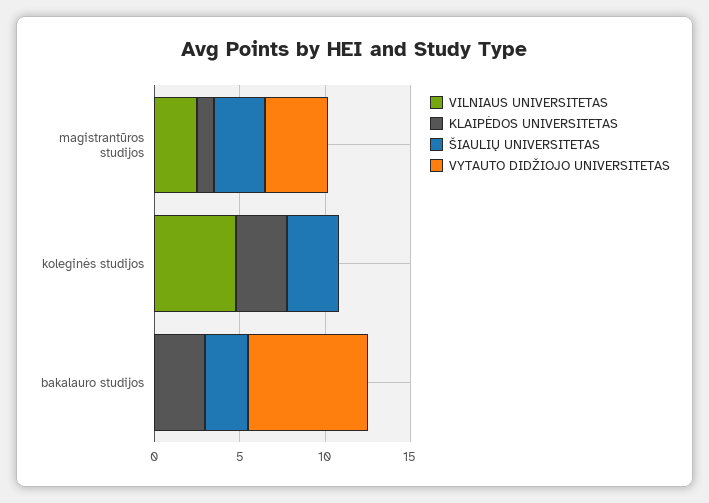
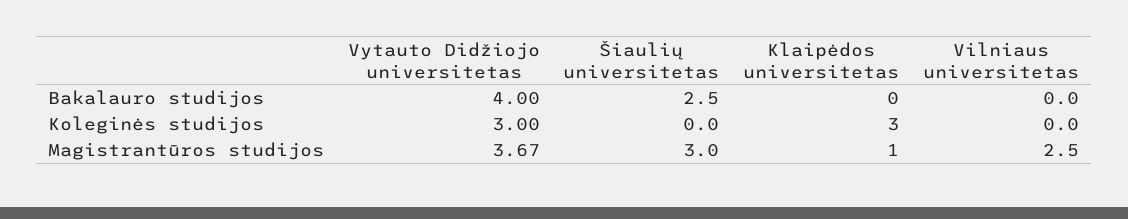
VILNIAUS UNIVERSITETAS, koleginės studijos: 5 -> 0
ŠIAULIŲ UNIVERSITETAS, koleginės studijos: 3 -> 0
VYTAUTO DIDŽIOJO UNIVERSITETAS, koleginės studijos: 0 -> 3
KLAIPĖDOS UNIVERSITETAS, bakalauro studijos: 3 -> 0
VYTAUTO DIDŽIOJO UNIVERSITETAS, bakalauro studijos: 7 -> 4

